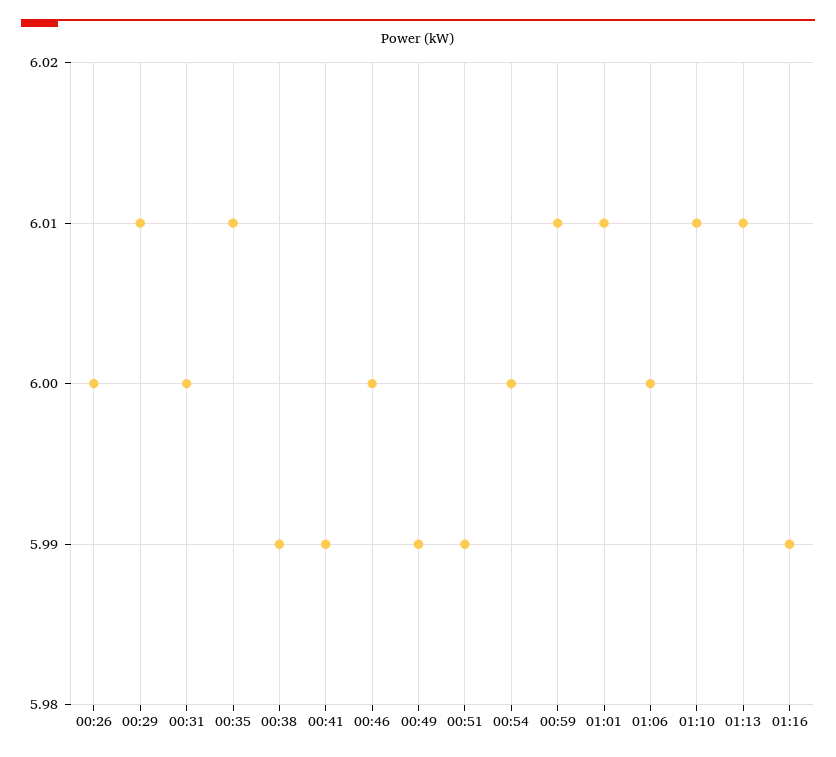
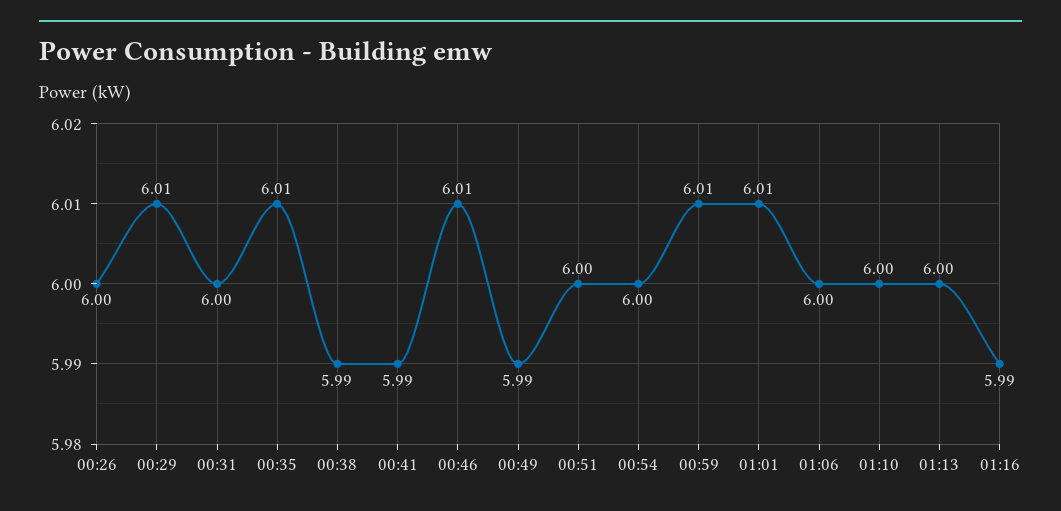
00:46: 6 -> 6.01
00:51: 5.99 -> 6
01:10: 6.01 -> 6
01:13: 6.01 -> 6

